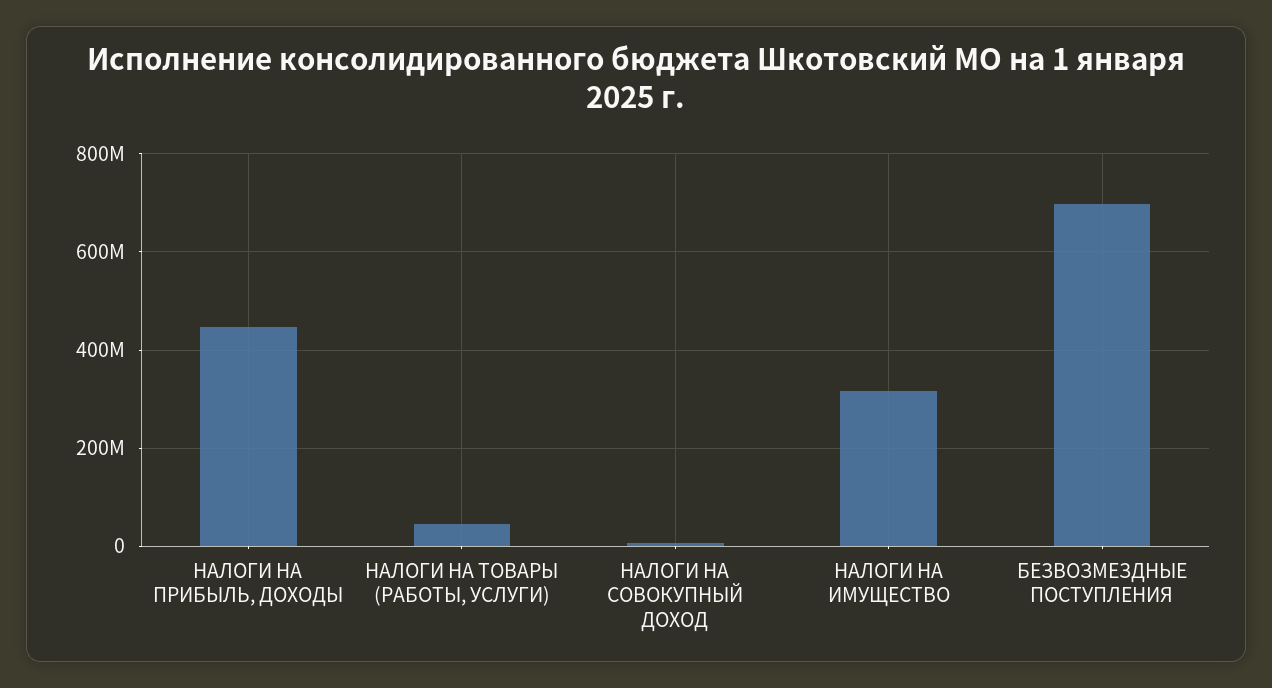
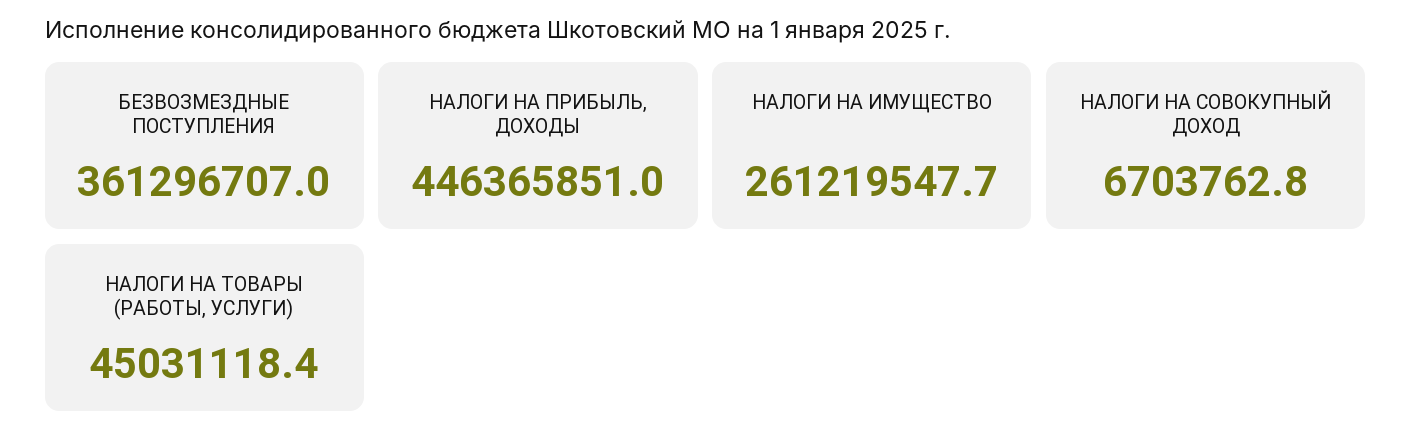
НАЛОГИ НА ИМУЩЕСТВО: 320000000 -> 261219547.7
БЕЗВОЗМЕЗДНЫЕ ПОСТУПЛЕНИЯ: 700000000 -> 361296707

